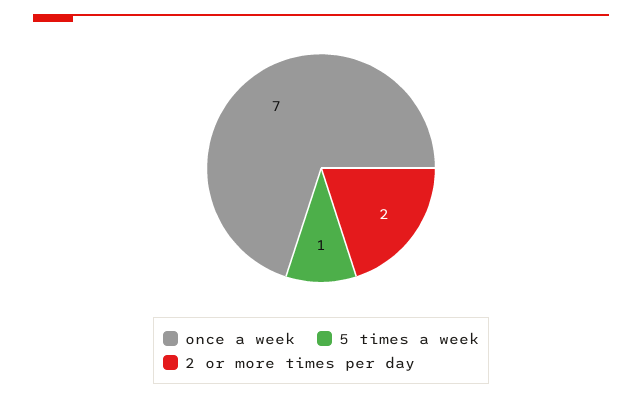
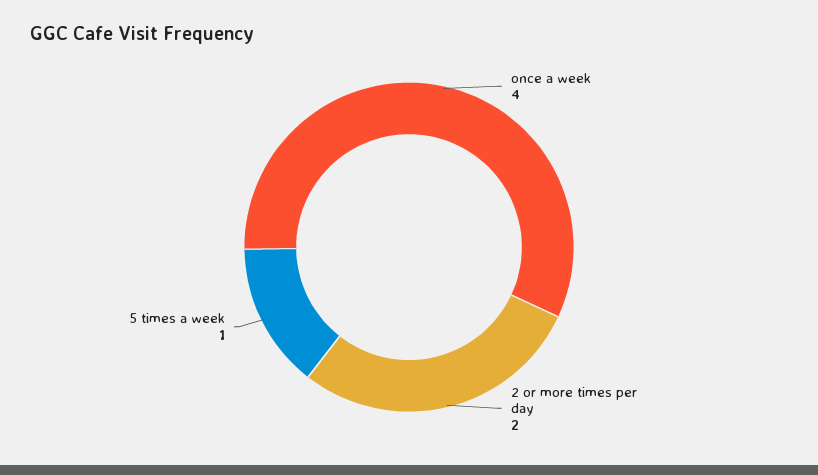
once a week: 7 -> 4

